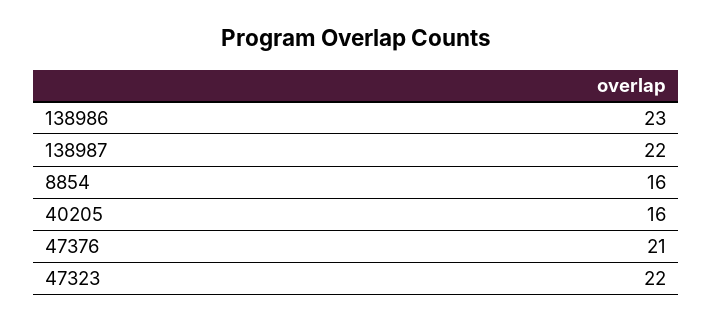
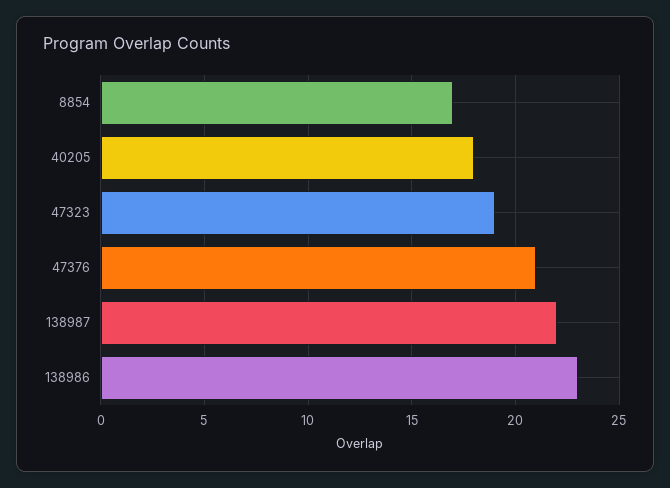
8854: 16 -> 17
40205: 16 -> 18
47323: 22 -> 19

